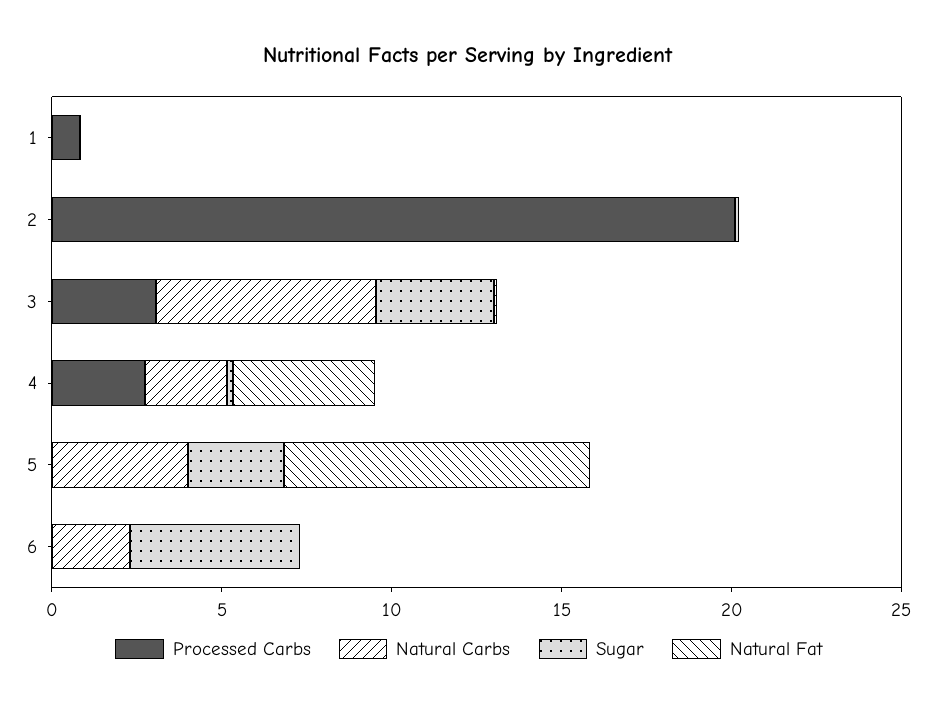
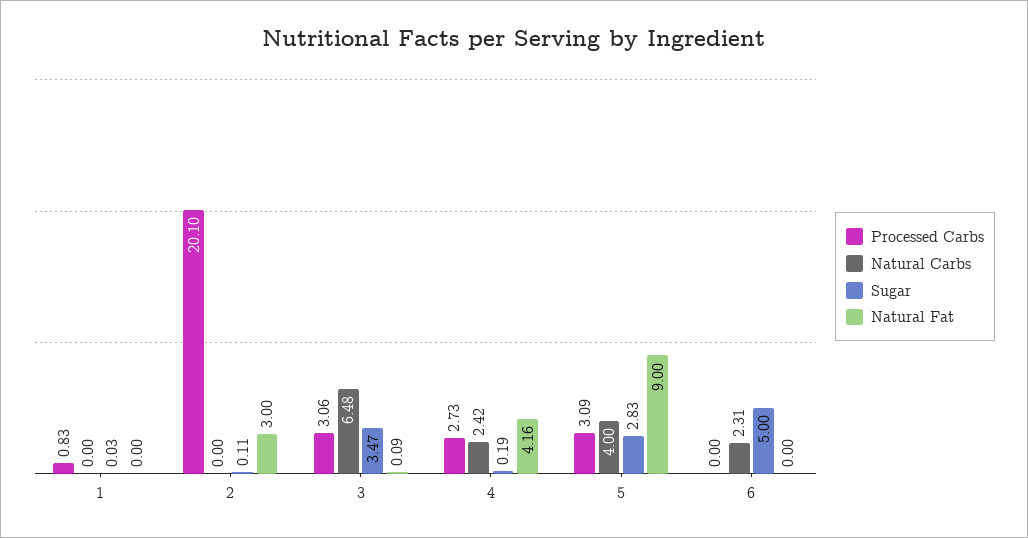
Natural Fat, 2: 0 -> 3
Processed Carbs, 5: 0 -> 3.09

